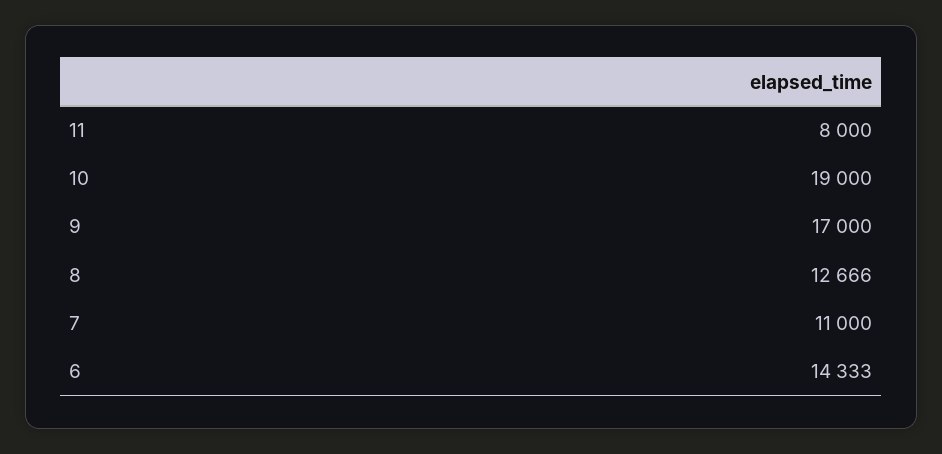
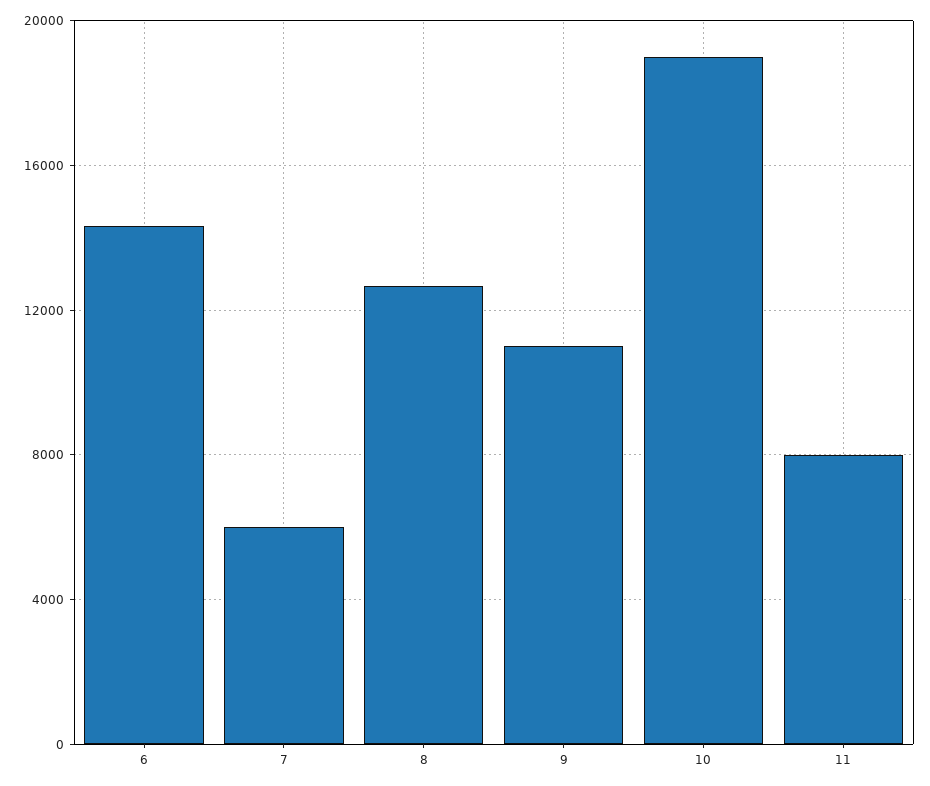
9: 17000 -> 11000
7: 11000 -> 6000

